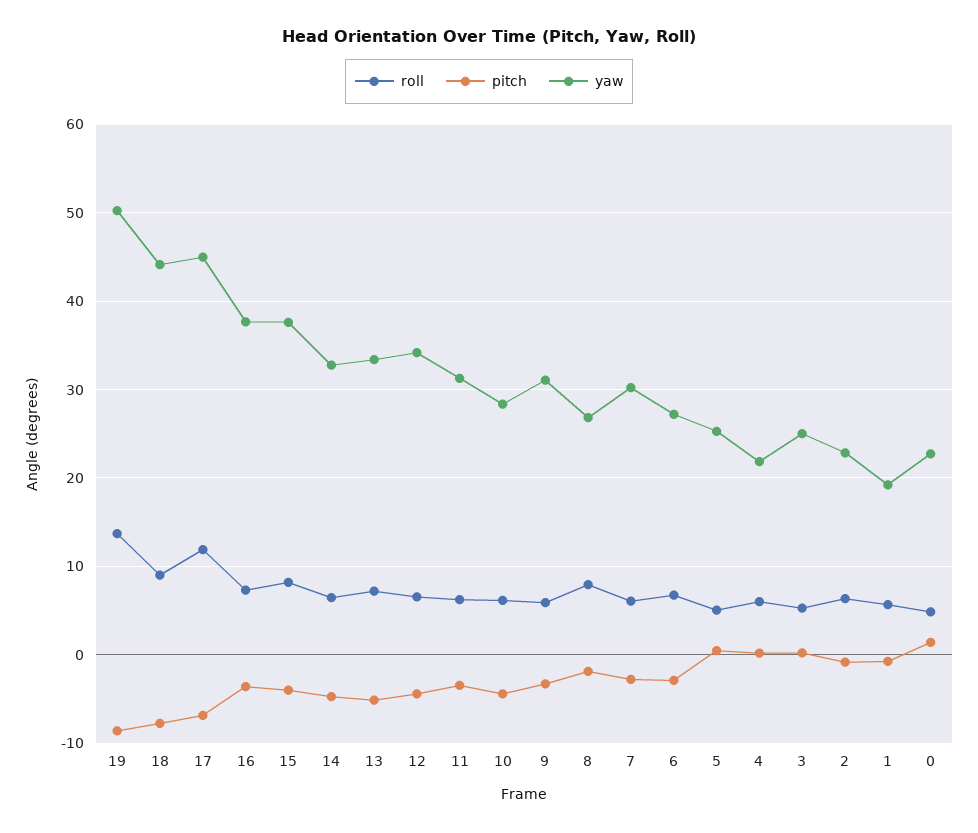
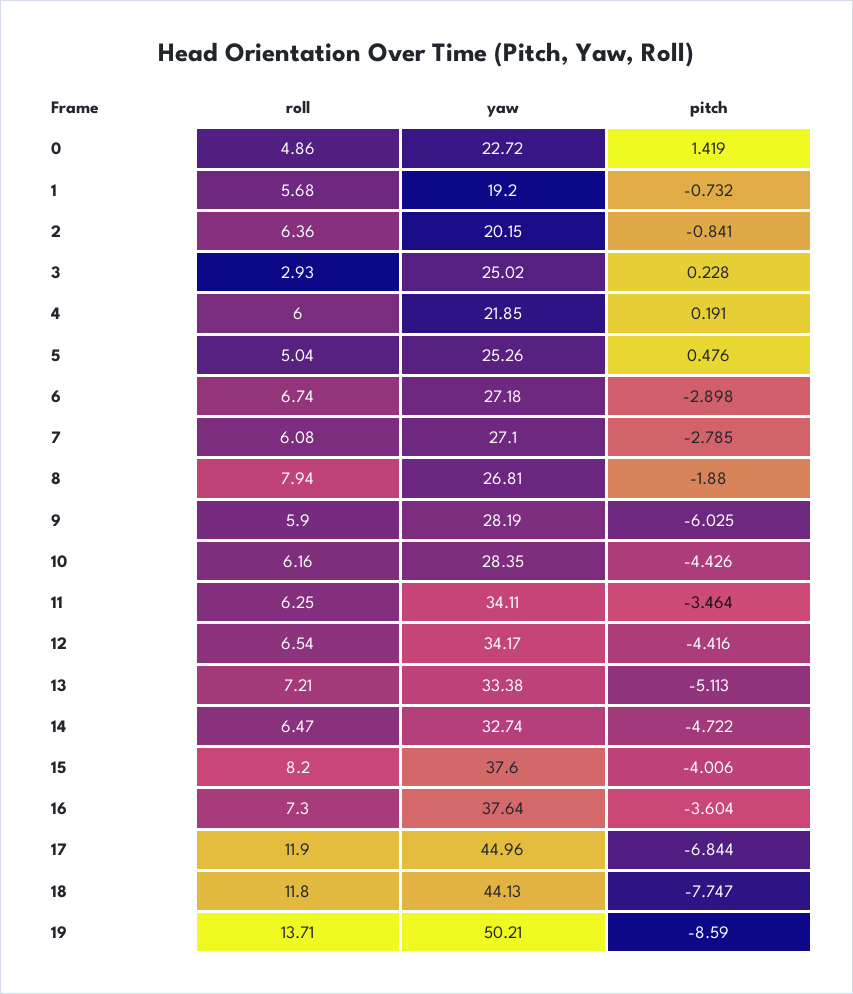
roll, 18: 9 -> 11.8
yaw, 11: 31 -> 34.11
pitch, 9: -3 -> -6.025
yaw, 9: 31 -> 28.19
yaw, 7: 30 -> 27.1
roll, 3: 5 -> 2.93
yaw, 2: 23 -> 20.15

